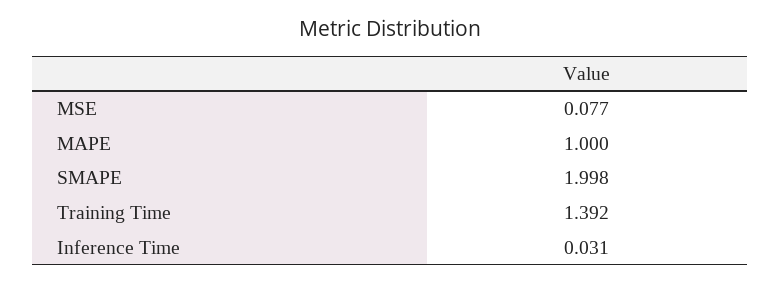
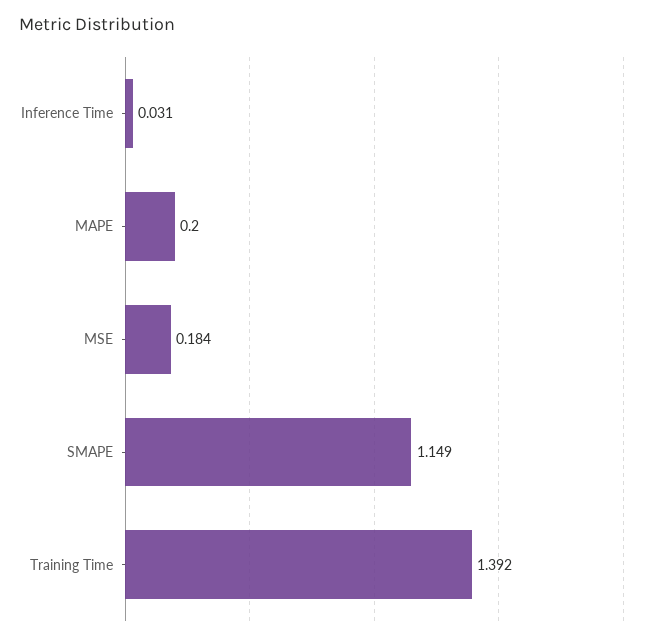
MSE: 0.077 -> 0.184
MAPE: 1 -> 0.2
SMAPE: 1.998 -> 1.149

